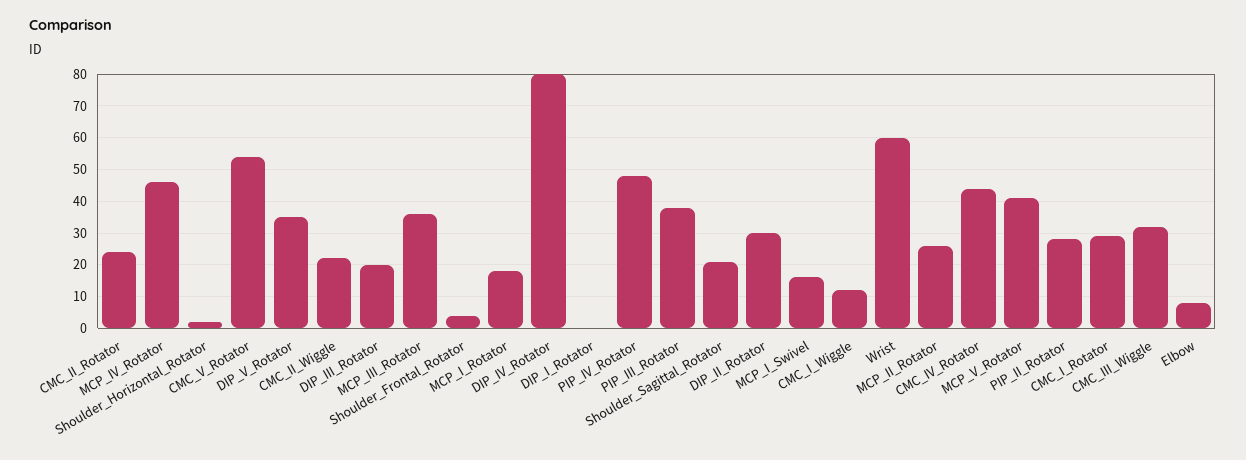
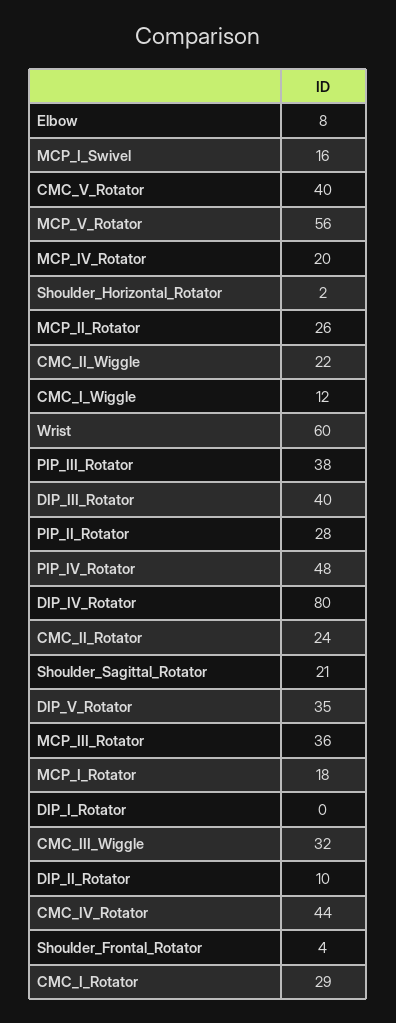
MCP_IV_Rotator: 45 -> 20
CMC_V_Rotator: 55 -> 40
DIP_III_Rotator: 20 -> 40
DIP_II_Rotator: 30 -> 10
MCP_V_Rotator: 40 -> 56

